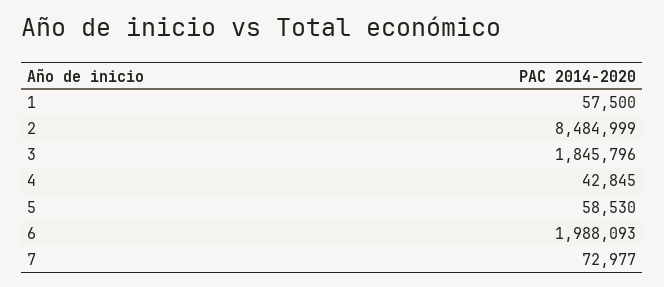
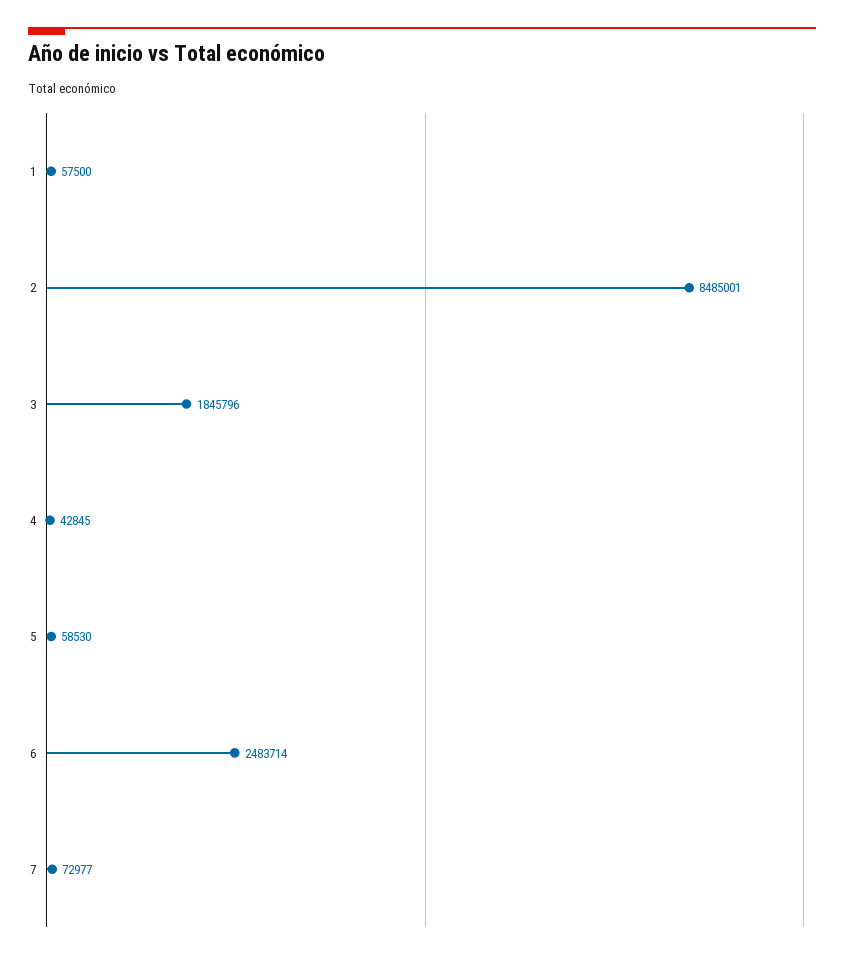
2: 8484999 -> 8485001
6: 1988093 -> 2483714

